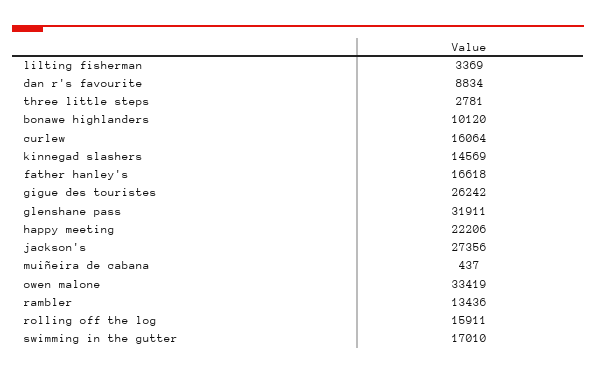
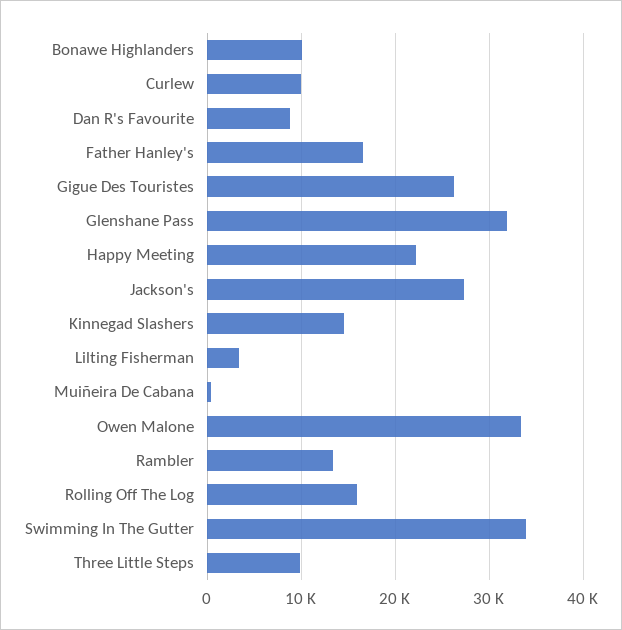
three little steps: 2781 -> 10000
curlew: 16064 -> 10000
swimming in the gutter: 17010 -> 34000

